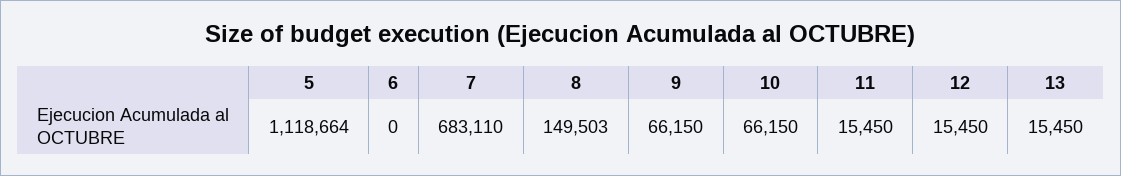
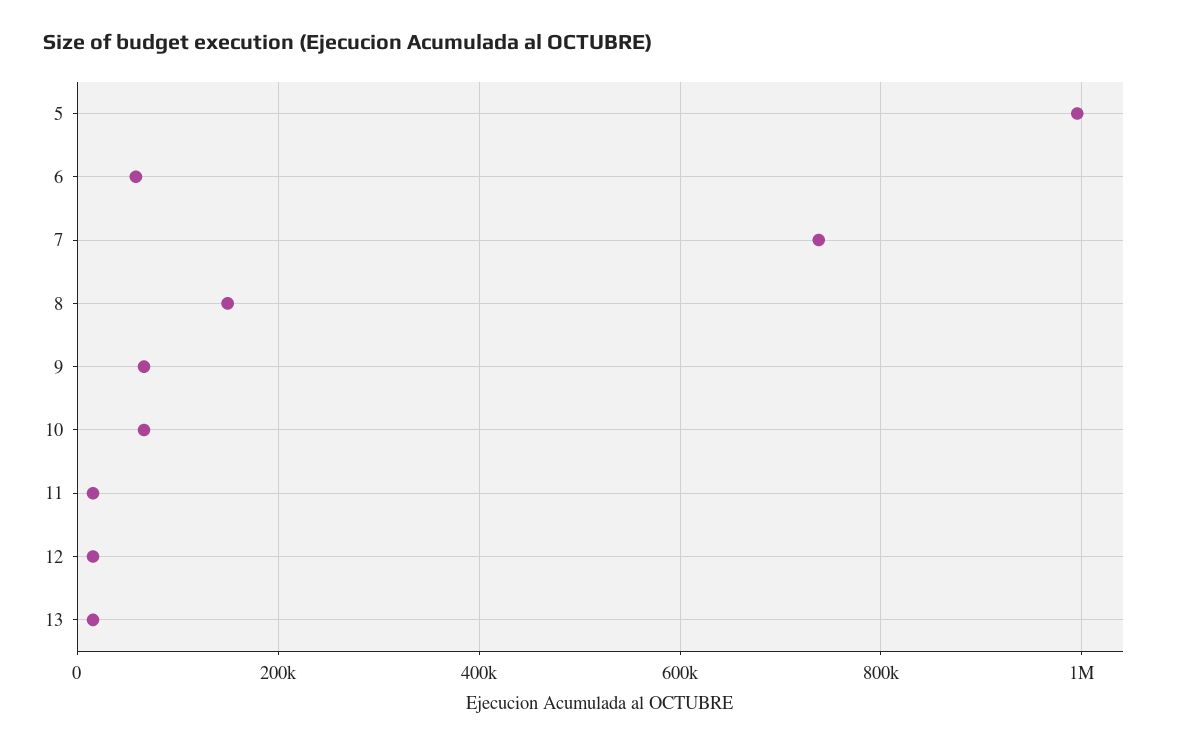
5: 1118664 -> 1000000
6: 0 -> 60000
7: 683110 -> 740000

